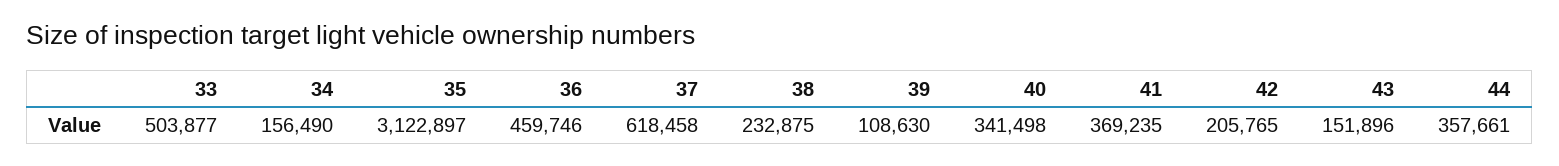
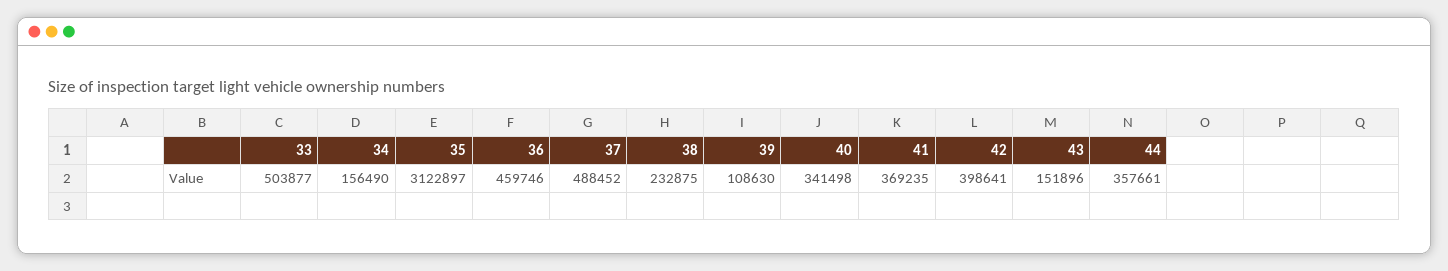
37: 618458 -> 488452
42: 205765 -> 398641

